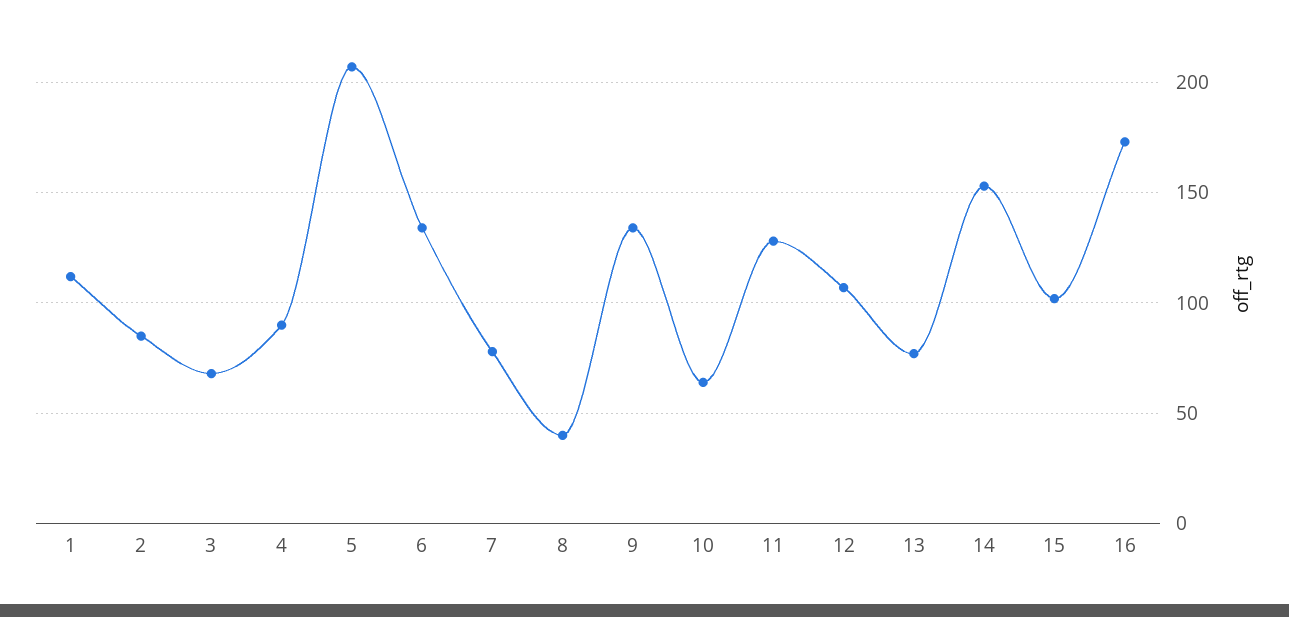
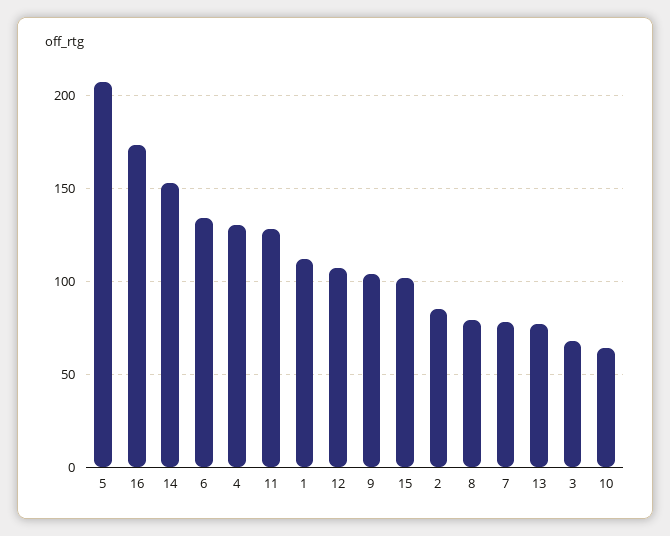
4: 90 -> 130
8: 40 -> 80
9: 135 -> 105

